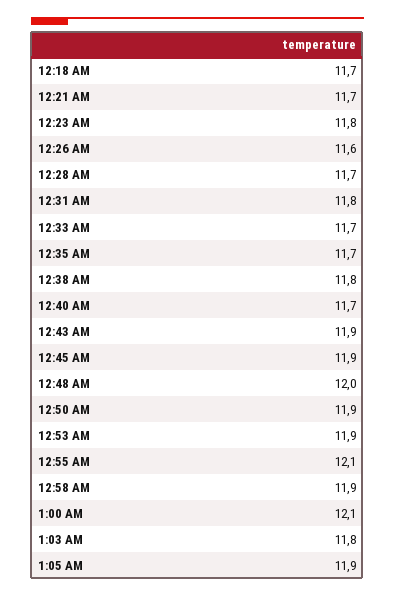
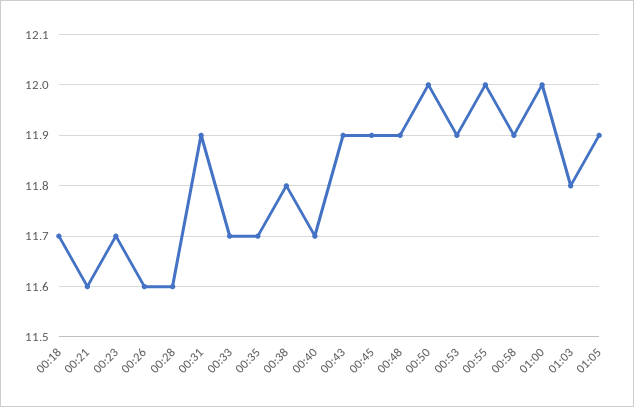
12:21 AM: 11.7 -> 11.6
12:23 AM: 11.8 -> 11.7
12:28 AM: 11.7 -> 11.6
12:31 AM: 11.8 -> 11.9
12:48 AM: 12 -> 11.9
12:50 AM: 11.9 -> 12
12:55 AM: 12.1 -> 12
1:00 AM: 12.1 -> 12

